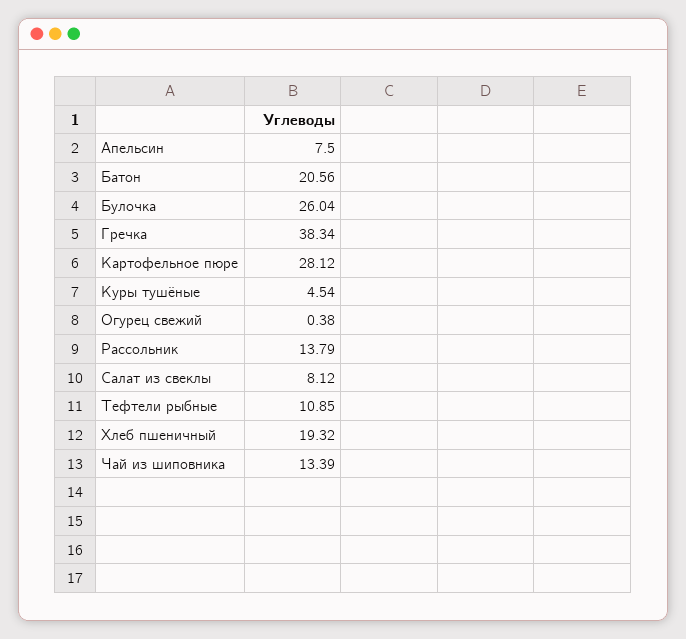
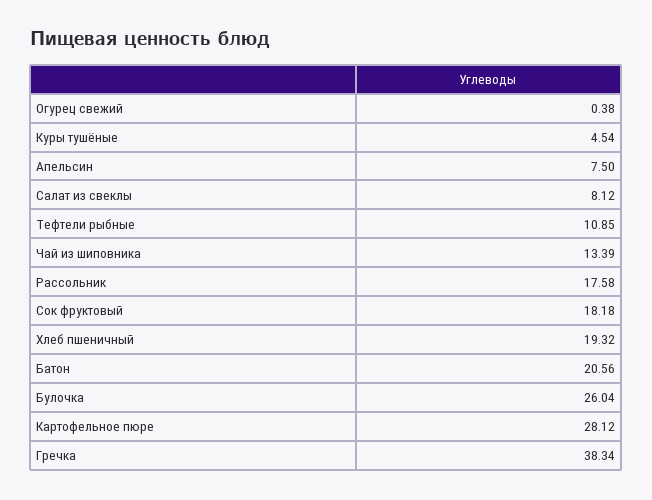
Рассольник: 13.79 -> 17.58
Сок фруктовый: none -> 18.18

